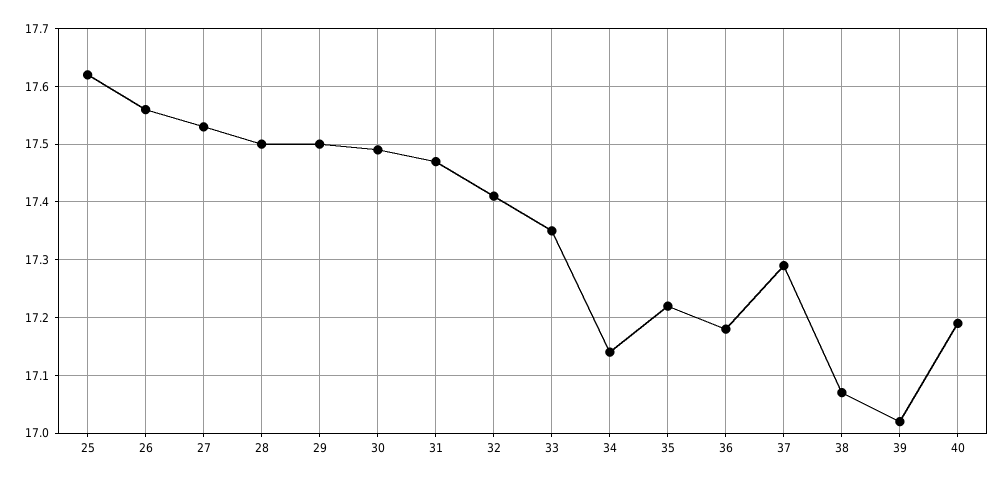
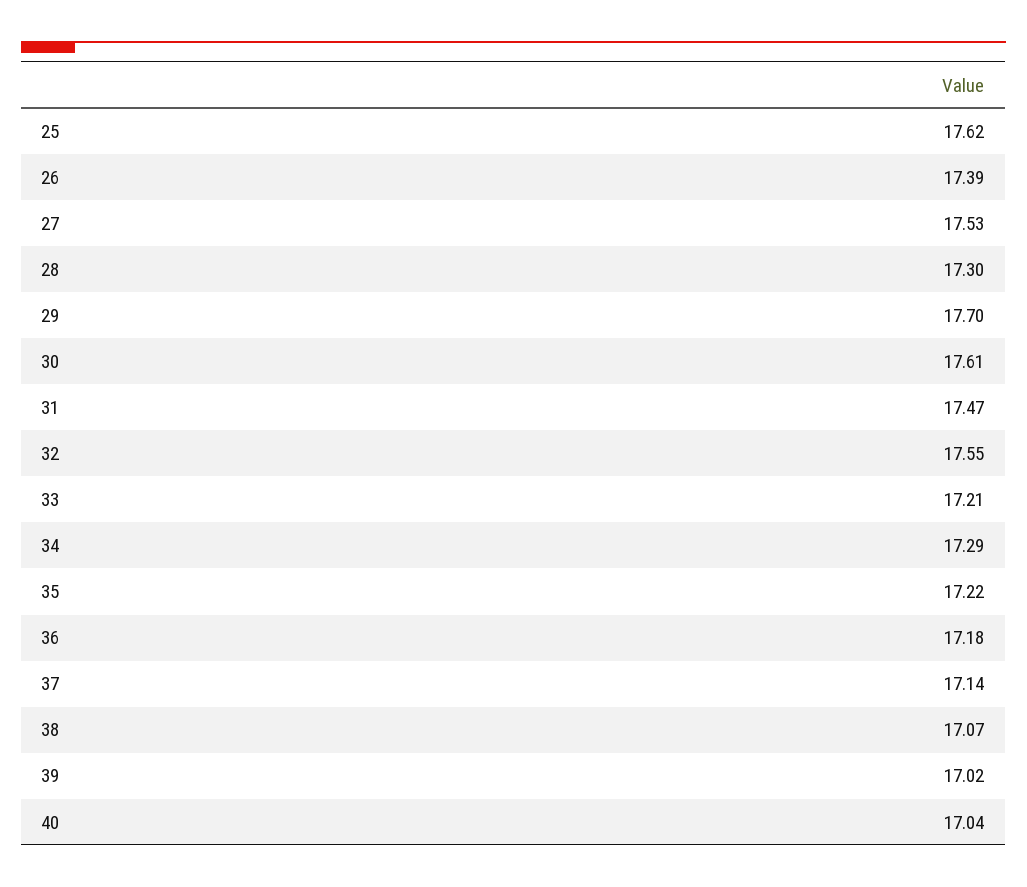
26: 17.55 -> 17.39
28: 17.5 -> 17.3
29: 17.5 -> 17.7
30: 17.5 -> 17.61
32: 17.4 -> 17.55
33: 17.35 -> 17.21
34: 17.15 -> 17.29
37: 17.3 -> 17.14
40: 17.2 -> 17.04

